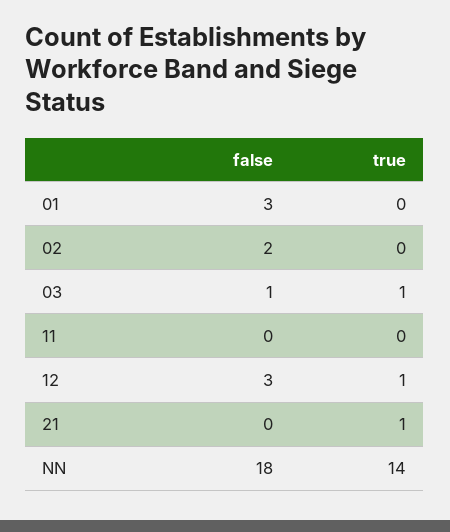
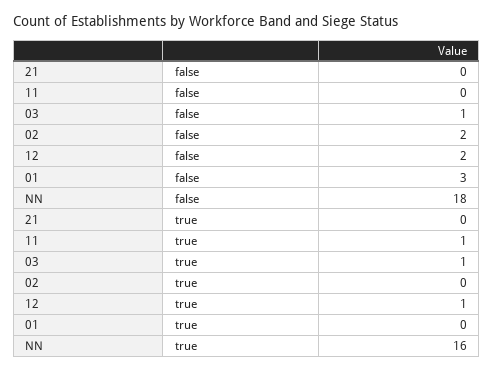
true, 11: 0 -> 1
false, 12: 3 -> 2
true, 21: 1 -> 0
true, NN: 14 -> 16

